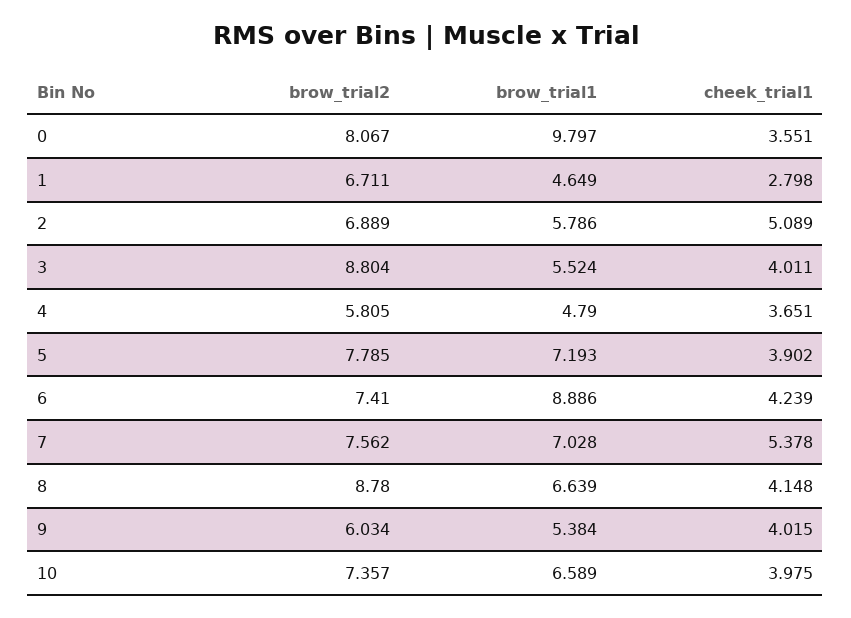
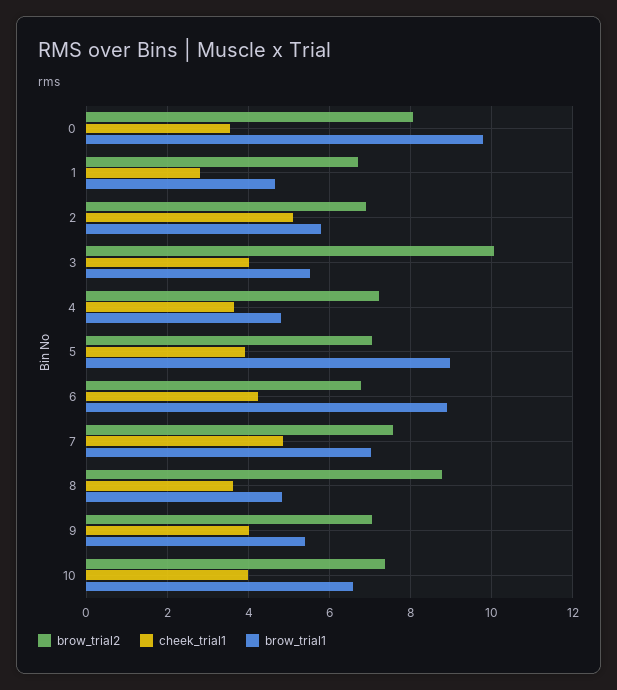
brow_trial2, 3: 8.804 -> 10
brow_trial2, 4: 5.805 -> 7.2
brow_trial2, 5: 7.785 -> 7
brow_trial1, 5: 7.193 -> 9
brow_trial2, 6: 7.41 -> 6.8
cheek_trial1, 7: 5.378 -> 4.8
brow_trial1, 8: 6.639 -> 4.8
cheek_trial1, 8: 4.148 -> 3.6
brow_trial2, 9: 6.034 -> 7

